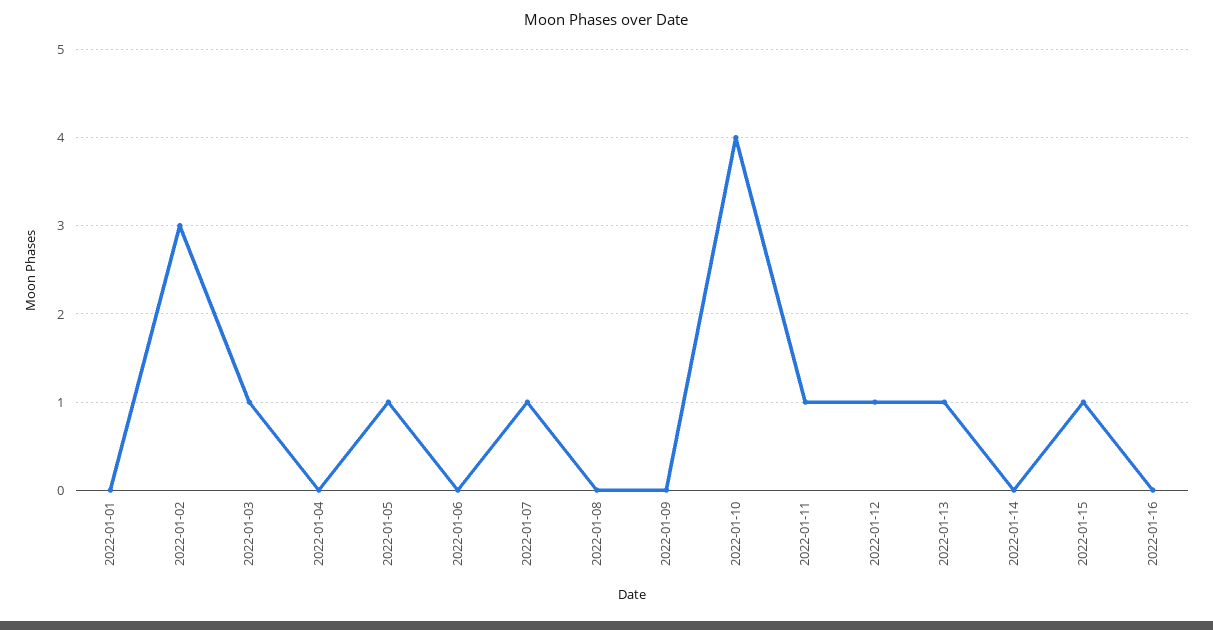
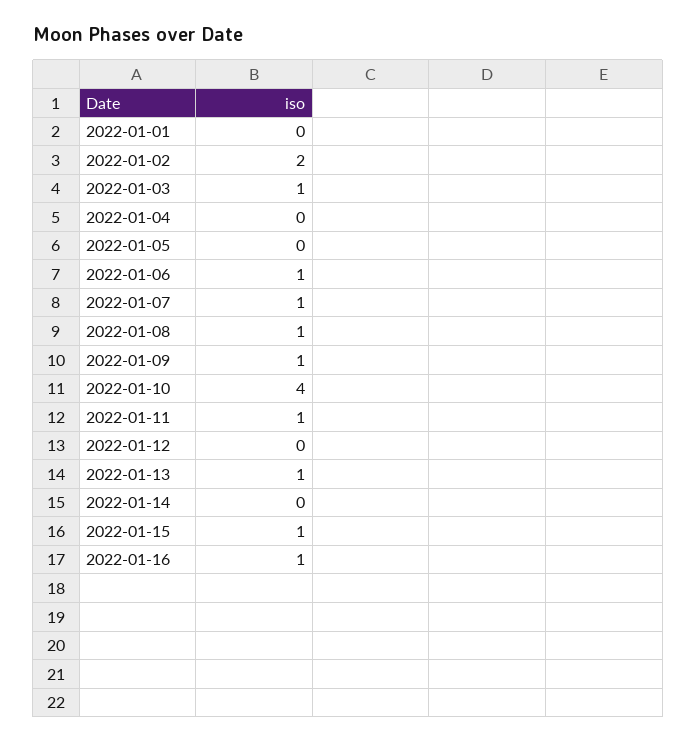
2022-01-02: 3 -> 2
2022-01-05: 1 -> 0
2022-01-06: 0 -> 1
2022-01-08: 0 -> 1
2022-01-09: 0 -> 1
2022-01-12: 1 -> 0
2022-01-16: 0 -> 1

